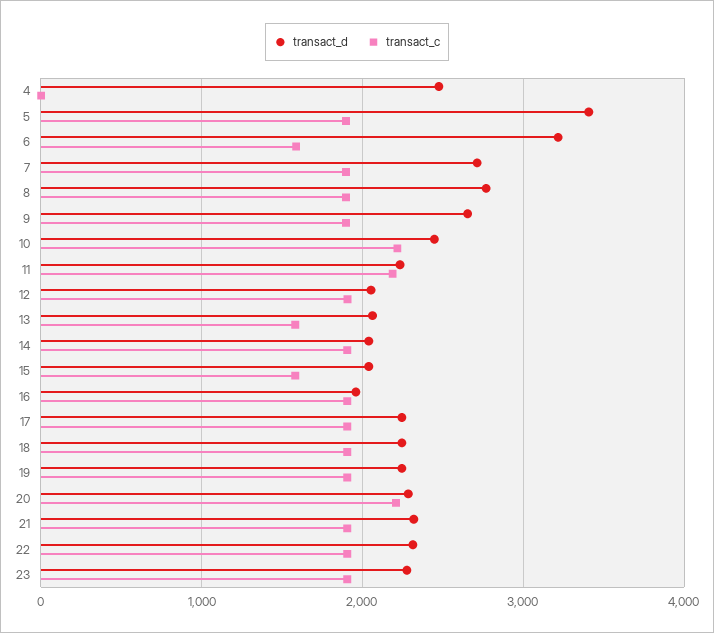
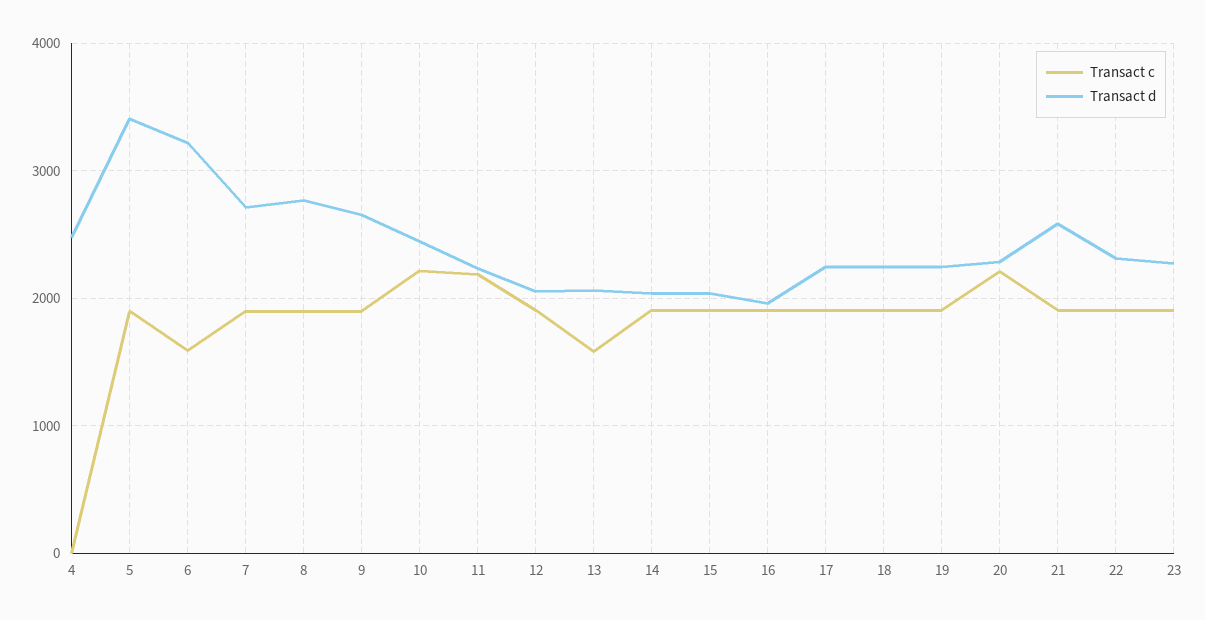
transact_c, 15: 1600 -> 1900
transact_d, 21: 2300 -> 2600

